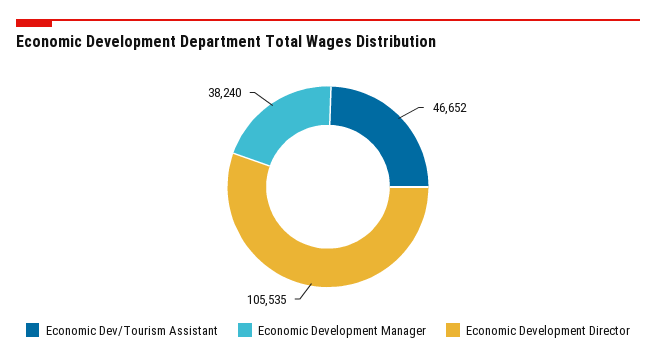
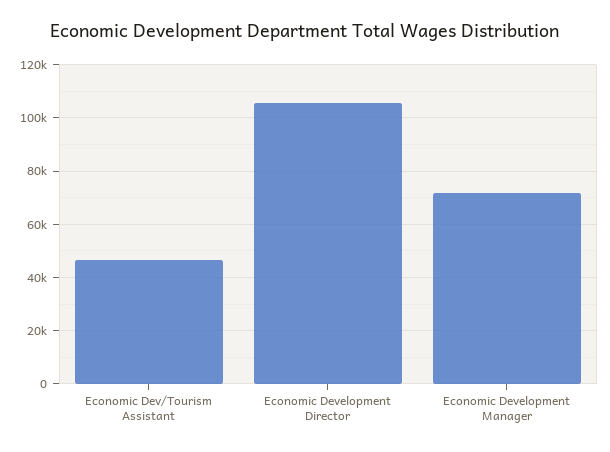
Economic Development Manager: 38240 -> 72500

